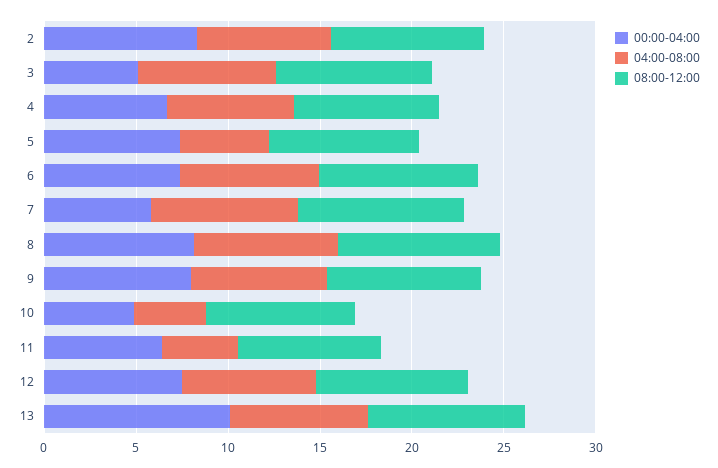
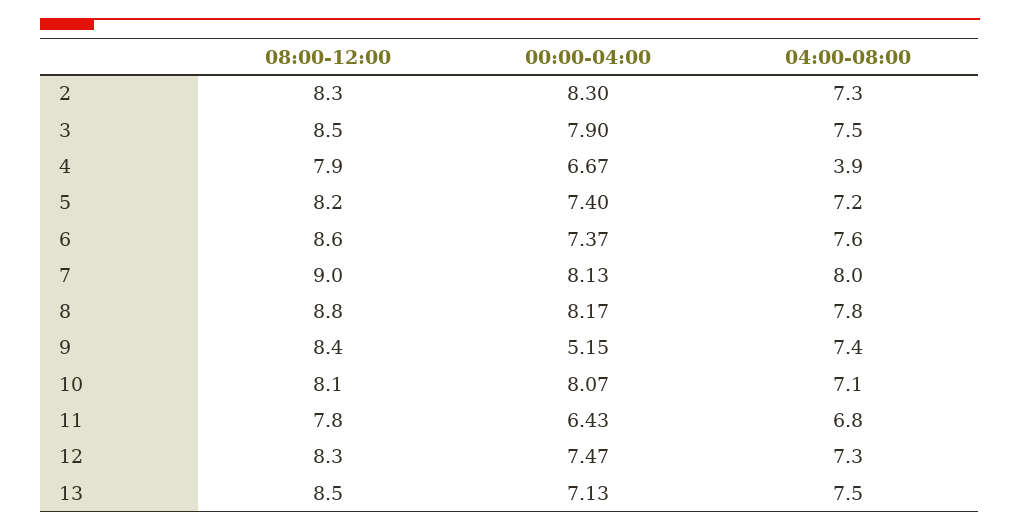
00:00-04:00, 3: 5 -> 7.9
04:00-08:00, 4: 7 -> 3.9
04:00-08:00, 5: 5 -> 7.2
00:00-04:00, 7: 6 -> 8.13
00:00-04:00, 9: 8 -> 5.15
00:00-04:00, 10: 5 -> 8.07
04:00-08:00, 10: 4 -> 7.1
04:00-08:00, 11: 4 -> 6.8
00:00-04:00, 13: 10 -> 7.13

